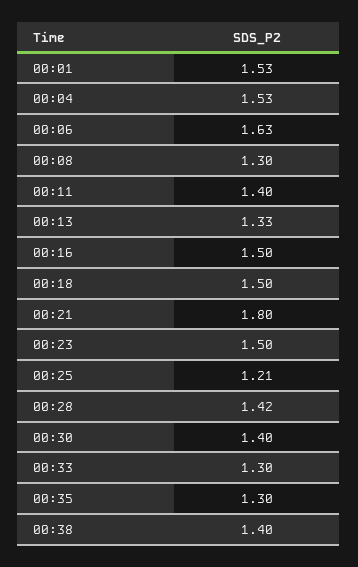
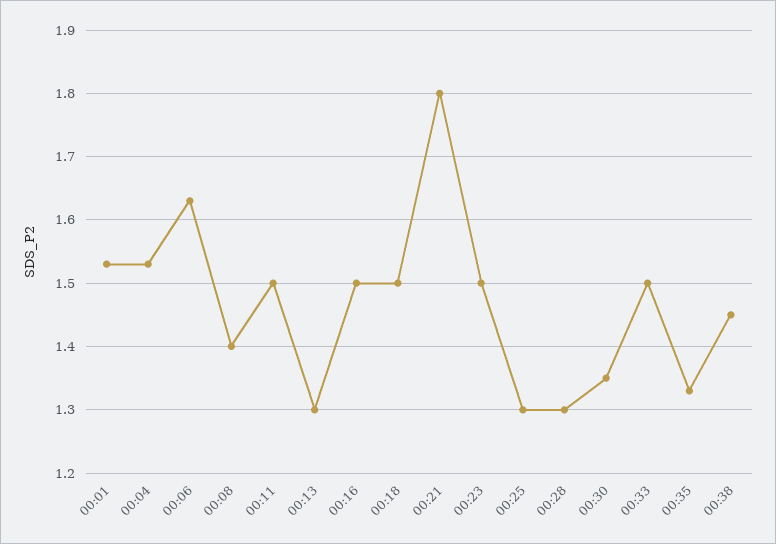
00:08: 1.3 -> 1.4
00:11: 1.4 -> 1.5
00:13: 1.33 -> 1.3
00:25: 1.21 -> 1.3
00:28: 1.42 -> 1.3
00:30: 1.4 -> 1.35
00:33: 1.3 -> 1.5
00:35: 1.3 -> 1.33
00:38: 1.4 -> 1.45

